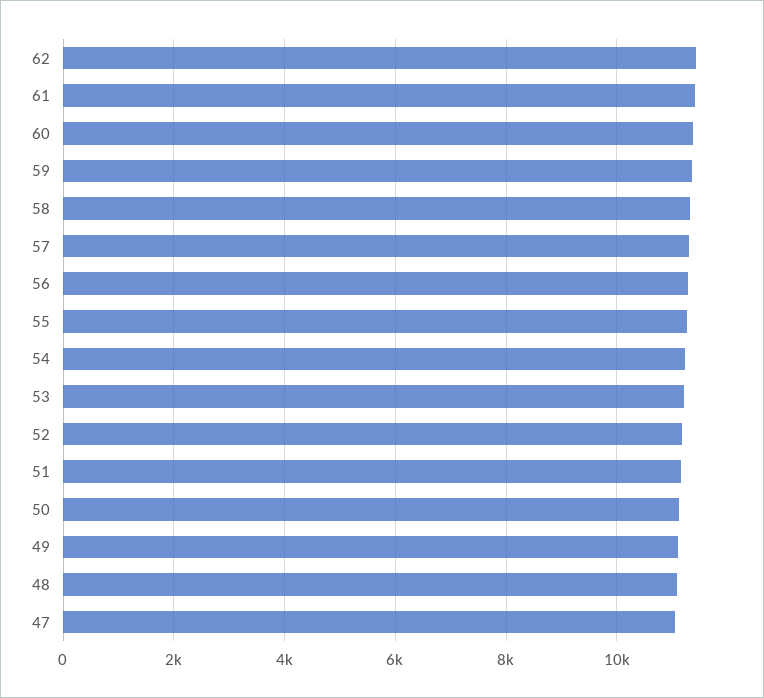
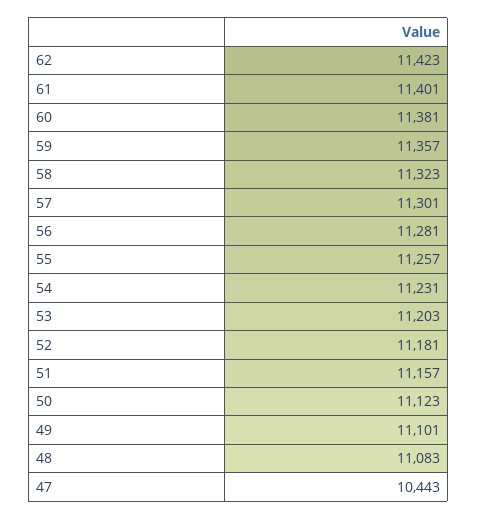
47: 11000 -> 10443

